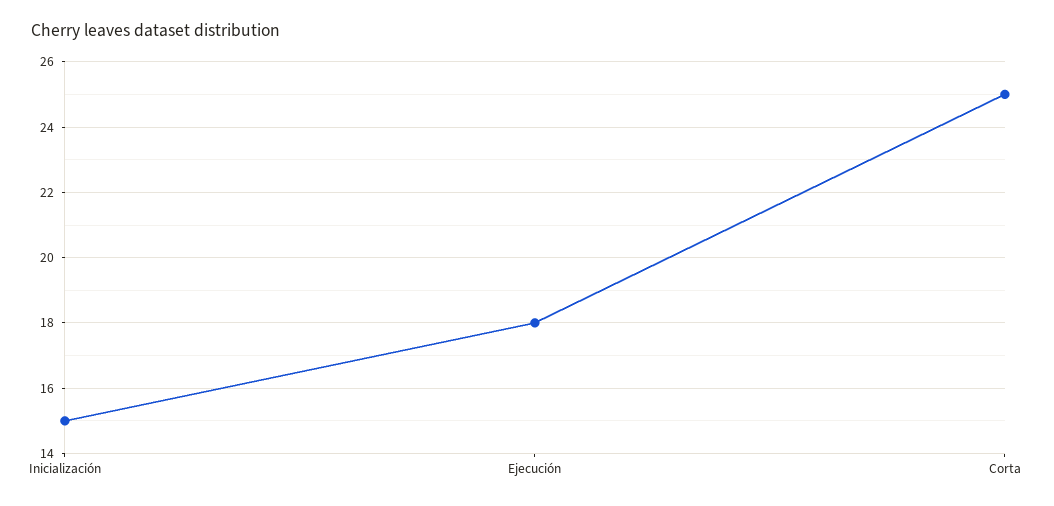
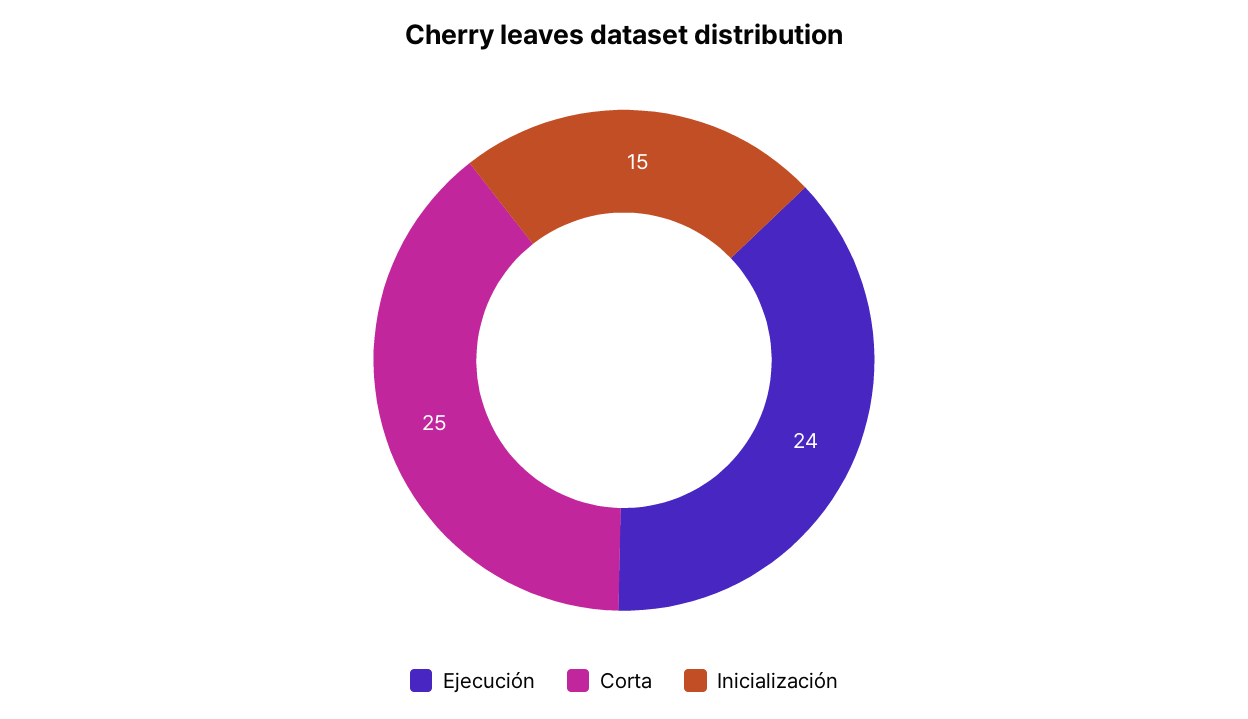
Ejecución: 18 -> 24

